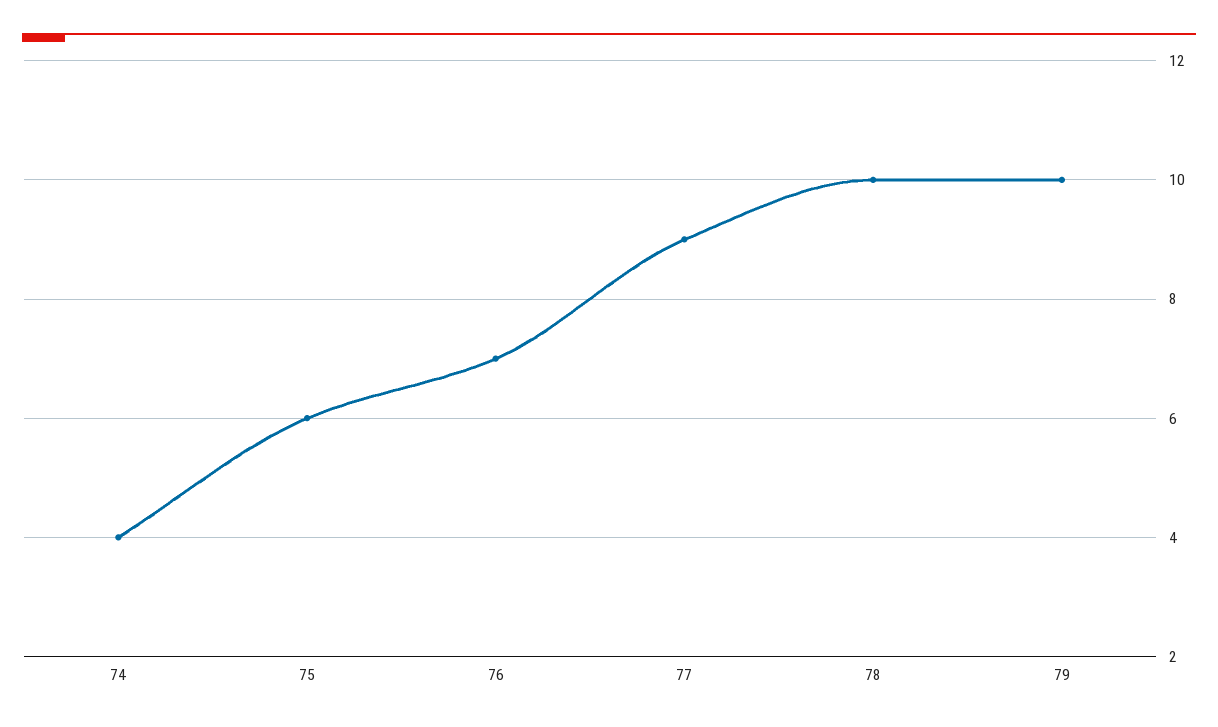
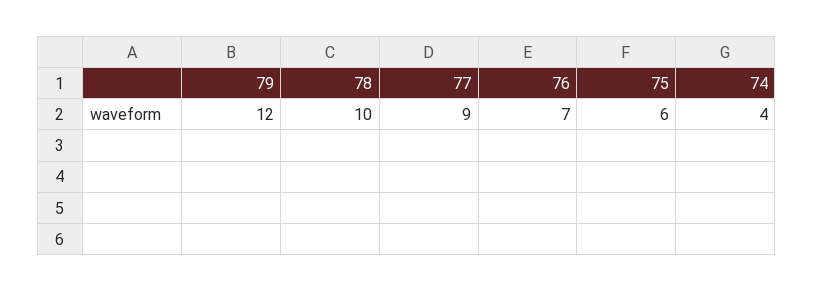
79: 10 -> 12

